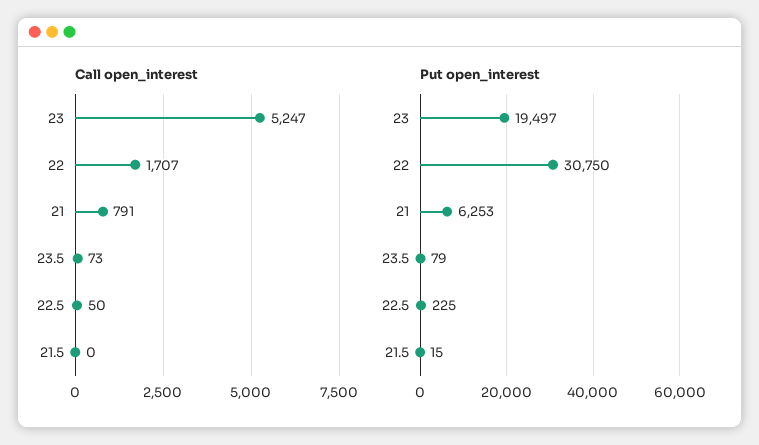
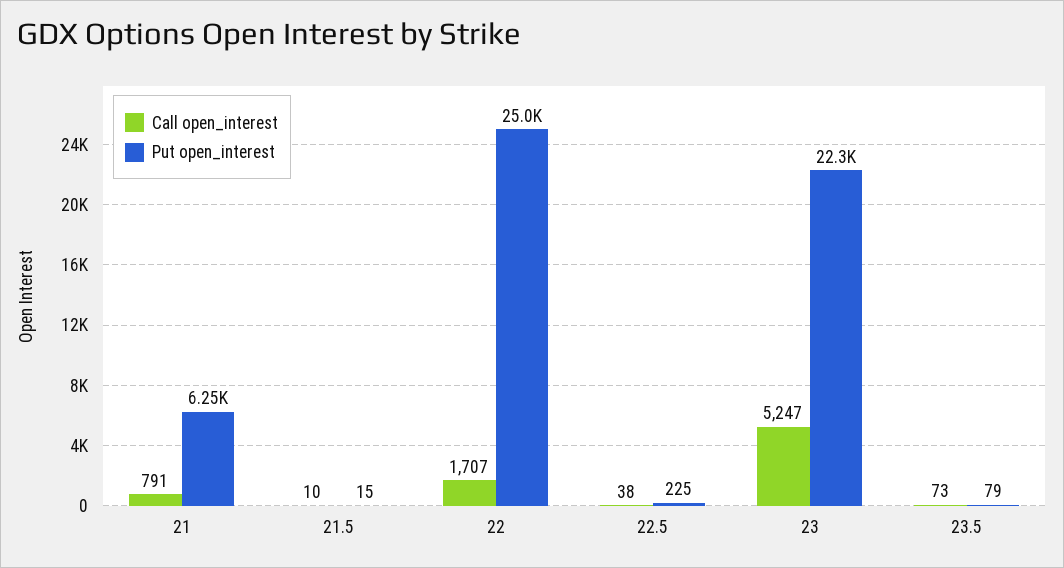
Call open_interest, 22.5: 50 -> 38
Call open_interest, 21.5: 0 -> 10
Put open_interest, 23: 19497 -> 22300
Put open_interest, 22: 30750 -> 25000

